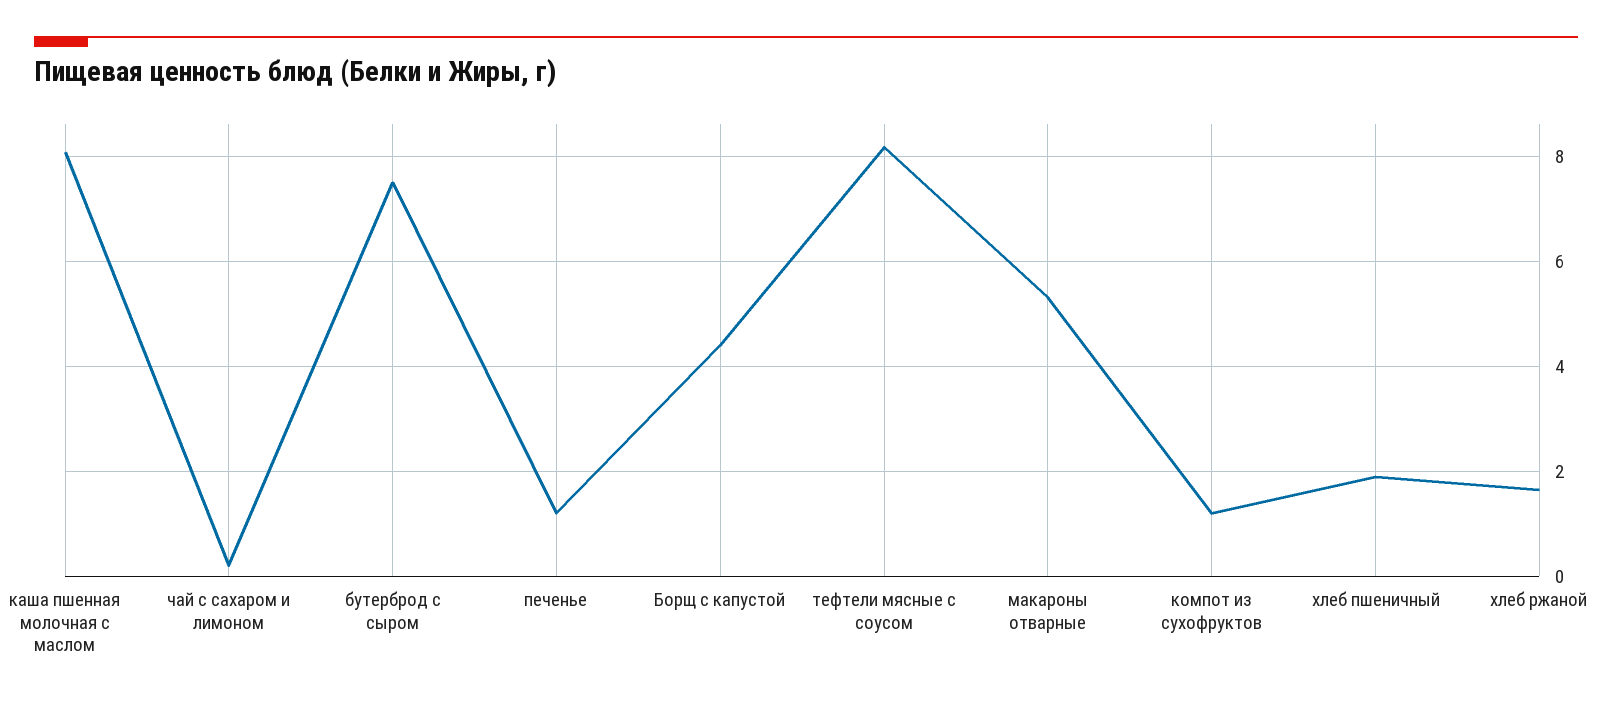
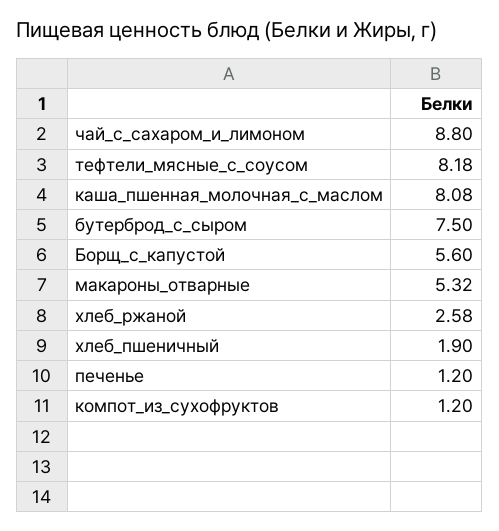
чай с сахаром и лимоном: 0.2 -> 8.8
Борщ с капустой: 4.4 -> 5.6
хлеб ржаной: 1.6 -> 2.58

